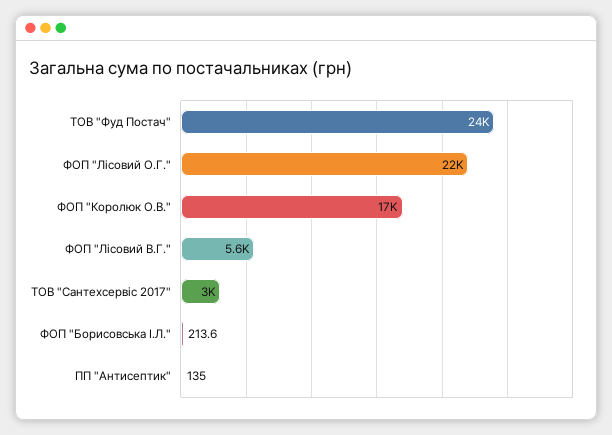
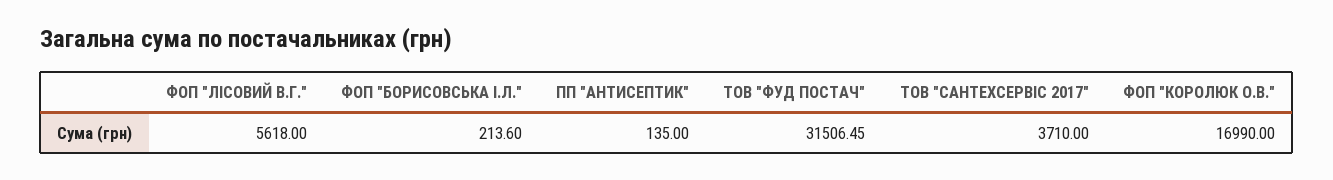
ТОВ "Фуд Постач": 24000 -> 31506.45
ФОП "Лісовий О.Г.": 22000 -> none
ТОВ "Сантехсервіс 2017": 3000 -> 3710

